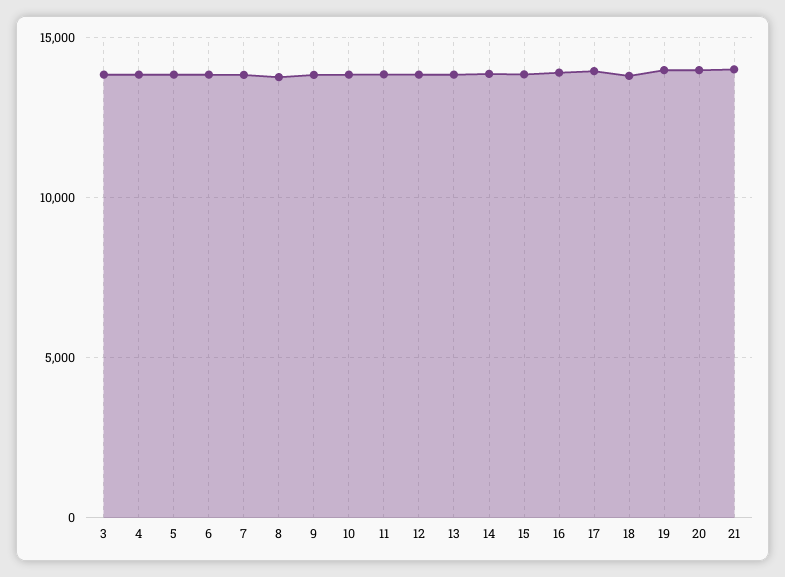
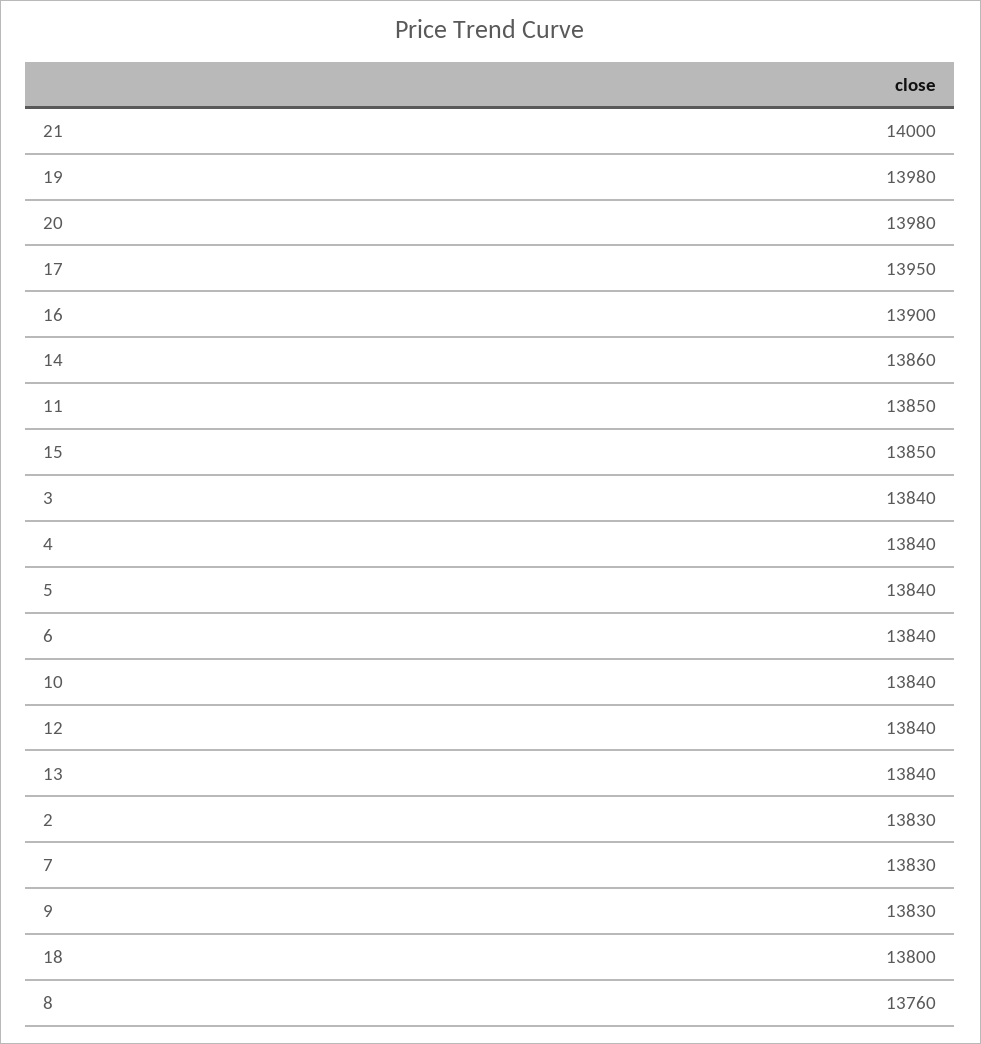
2: none -> 13830

